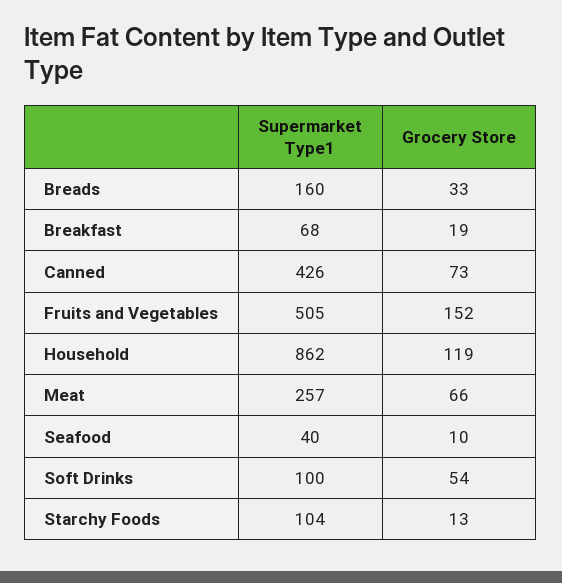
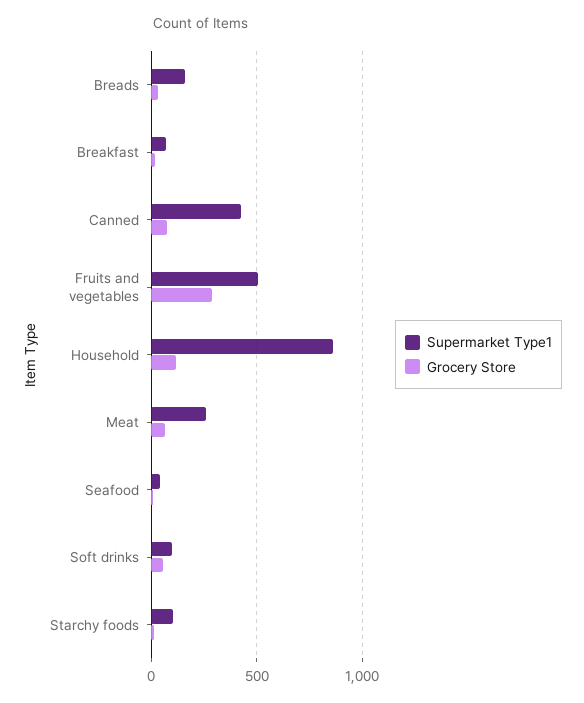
Grocery Store, Fruits and Vegetables: 152 -> 300

